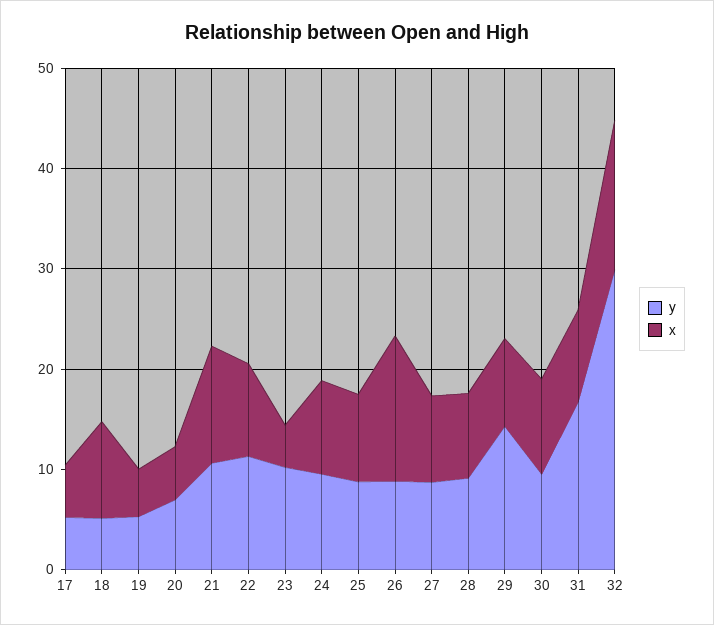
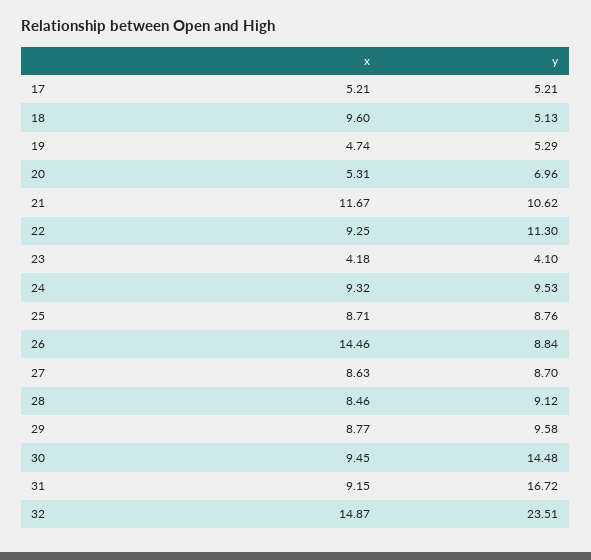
y, 23: 10 -> 4.1
y, 29: 14 -> 9.58
y, 30: 10 -> 14.48
y, 32: 30 -> 23.51

